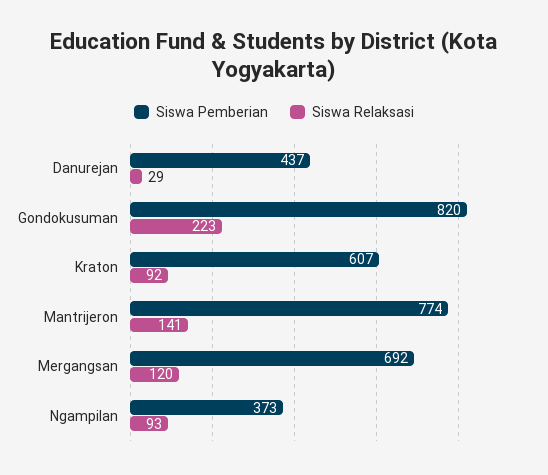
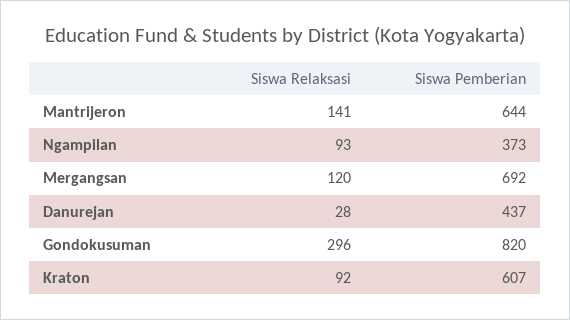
Siswa Relaksasi, Danurejan: 29 -> 28
Siswa Relaksasi, Gondokusuman: 223 -> 296
Siswa Pemberian, Mantrijeron: 774 -> 644

